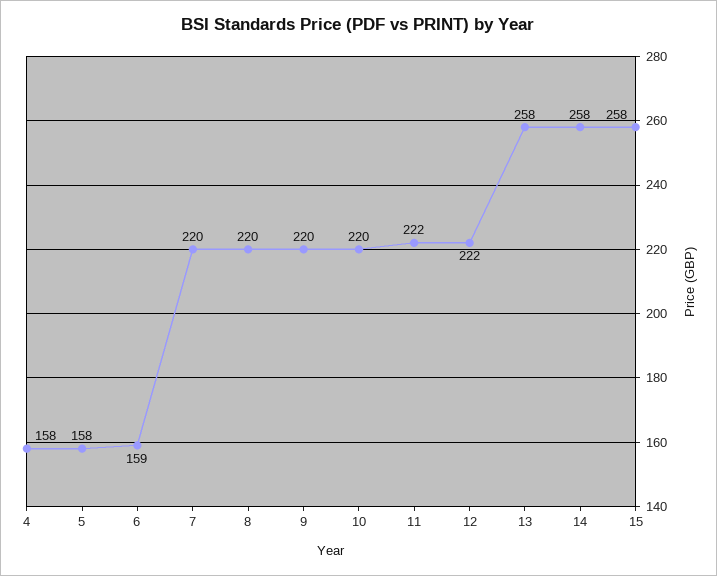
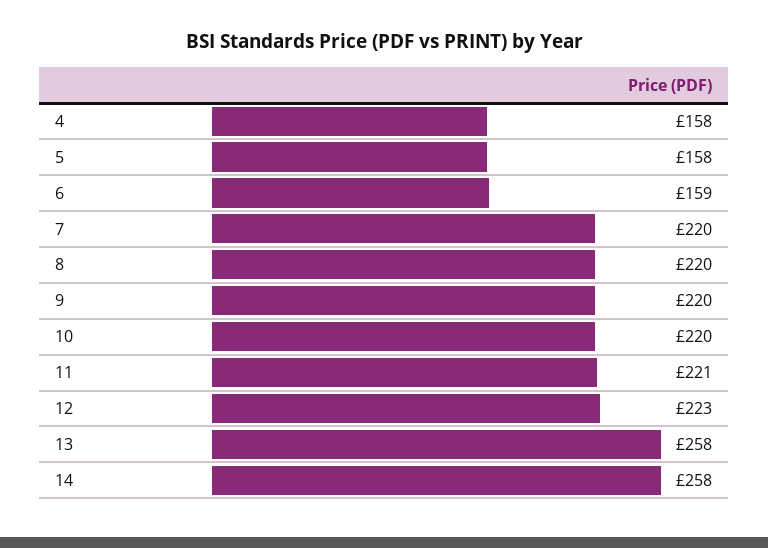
11: 222 -> 221
12: 222 -> 223
15: 258 -> none

